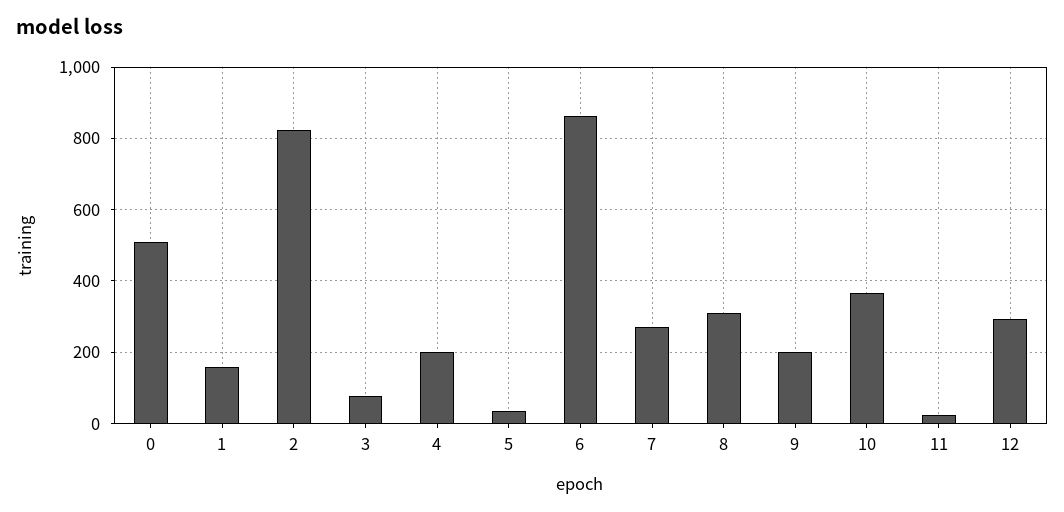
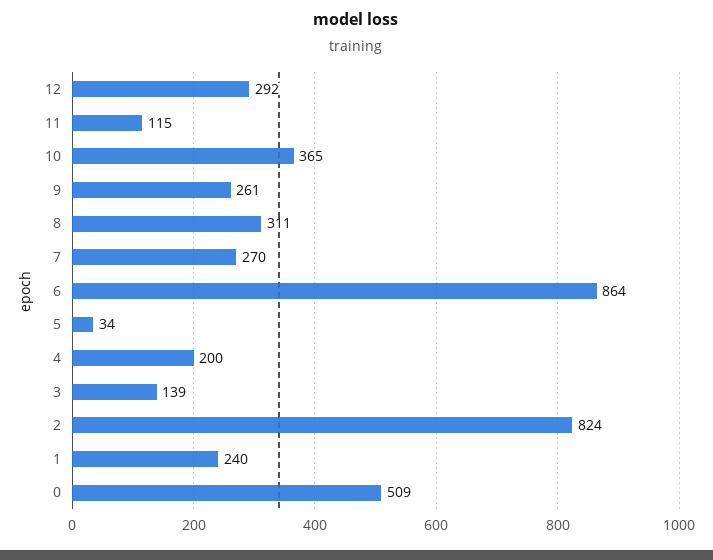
1: 160 -> 240
3: 80 -> 139
9: 200 -> 261
11: 20 -> 115

